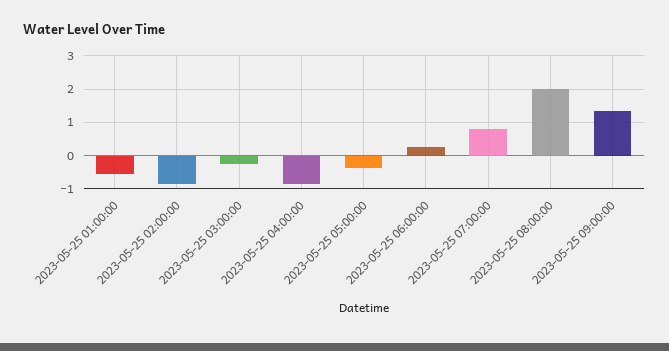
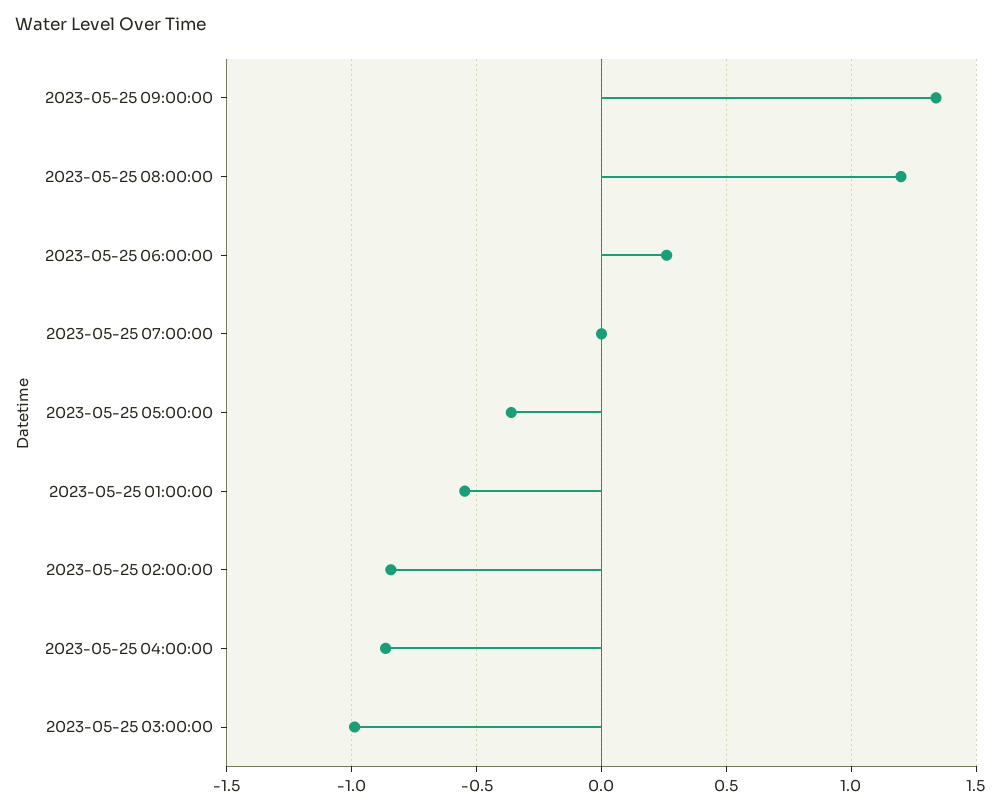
2023-05-25 03:00:00: -0.2 -> -1
2023-05-25 07:00:00: 0.8 -> 0
2023-05-25 08:00:00: 2 -> 1.2

